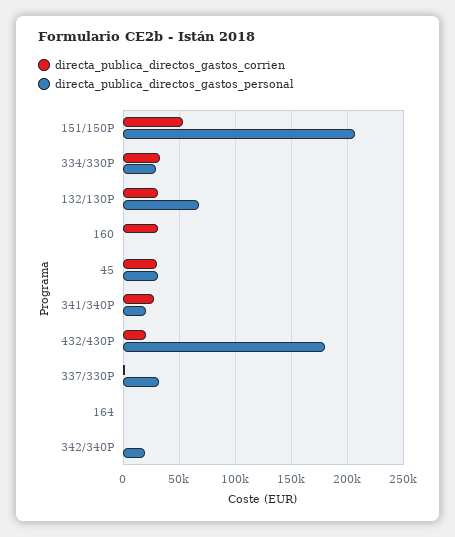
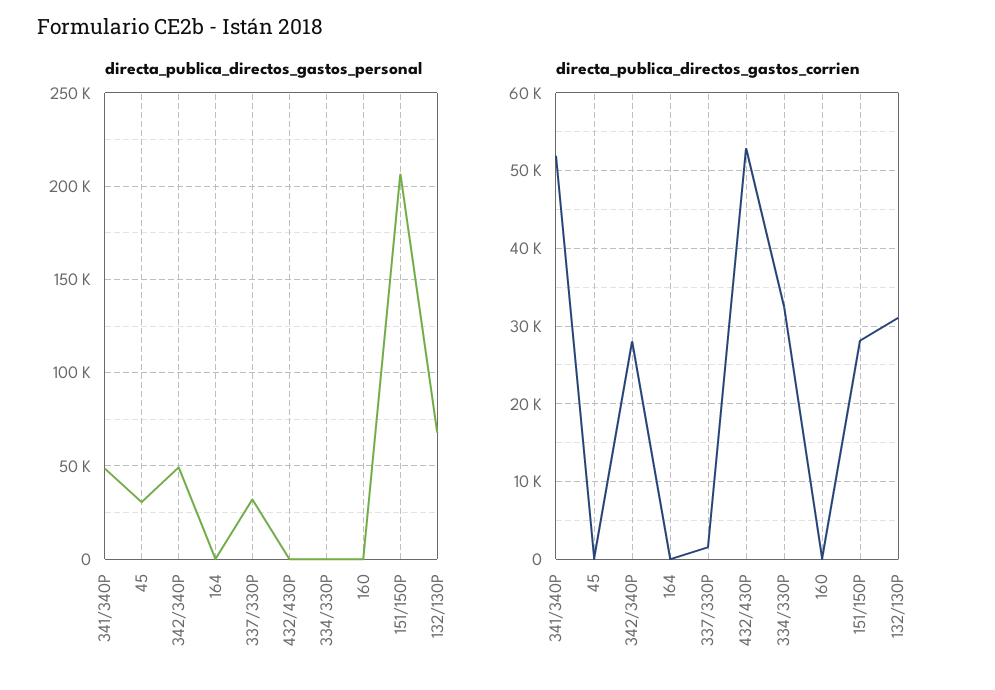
directa_publica_directos_gastos_corrien, 151/150P: 50000 -> 28000
directa_publica_directos_gastos_personal, 334/330P: 30000 -> 0
directa_publica_directos_gastos_corrien, 160: 30000 -> 0
directa_publica_directos_gastos_corrien, 45: 30000 -> 0
directa_publica_directos_gastos_corrien, 341/340P: 30000 -> 52000
directa_publica_directos_gastos_personal, 341/340P: 20000 -> 50000
directa_publica_directos_gastos_corrien, 432/430P: 20000 -> 53000
directa_publica_directos_gastos_personal, 432/430P: 180000 -> 0
directa_publica_directos_gastos_corrien, 342/340P: 0 -> 28000
directa_publica_directos_gastos_personal, 342/340P: 20000 -> 50000

